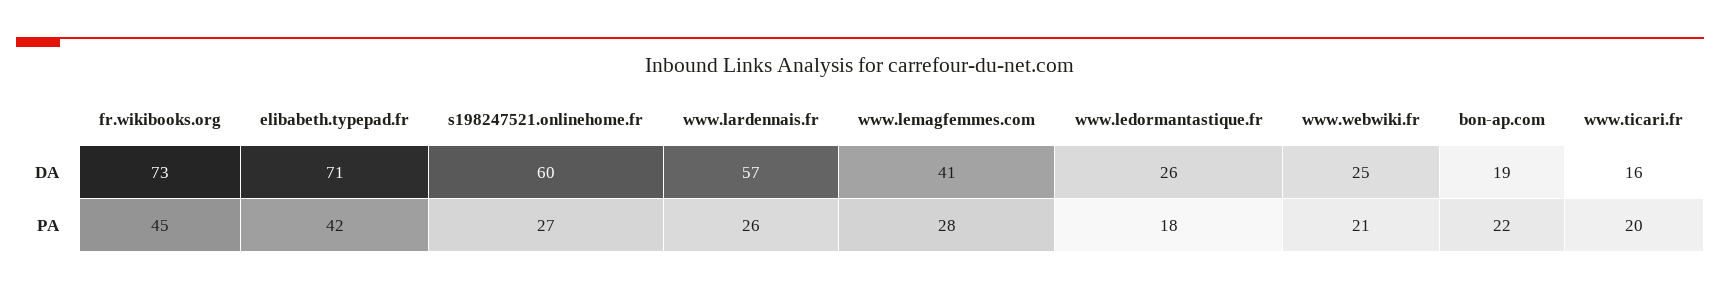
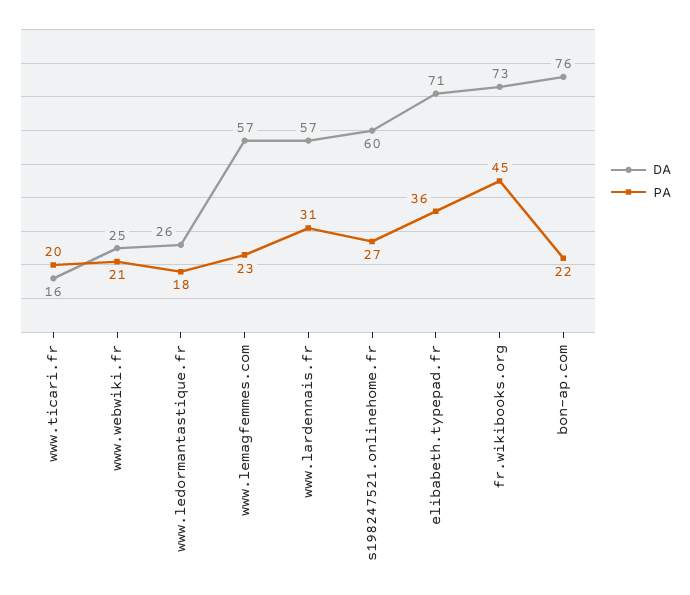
DA, www.lemagfemmes.com: 41 -> 57
DA, bon-ap.com: 19 -> 76
PA, elibabeth.typepad.fr: 42 -> 36
PA, www.lardennais.fr: 26 -> 31
PA, www.lemagfemmes.com: 28 -> 23

